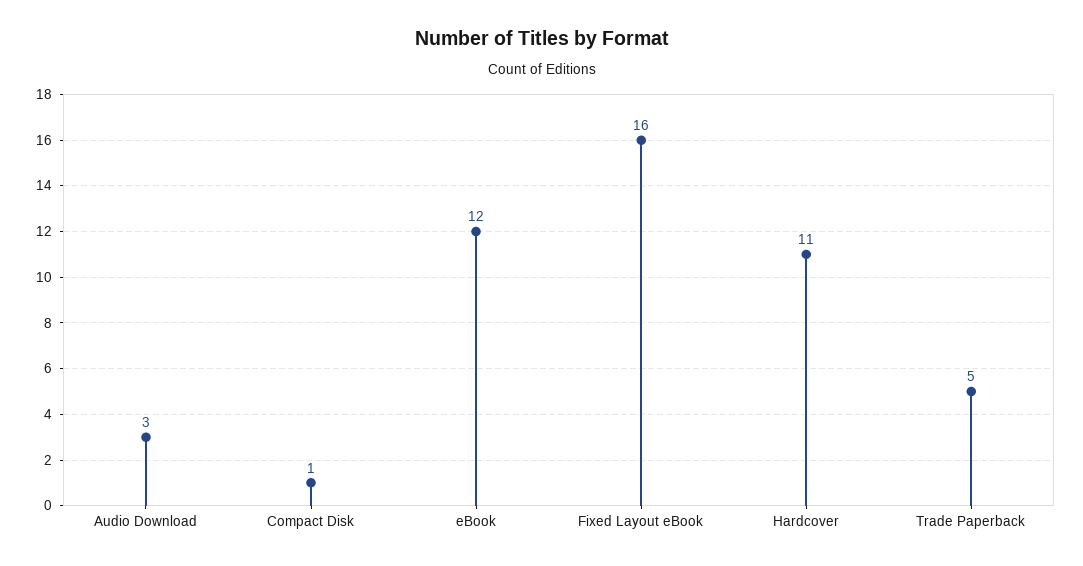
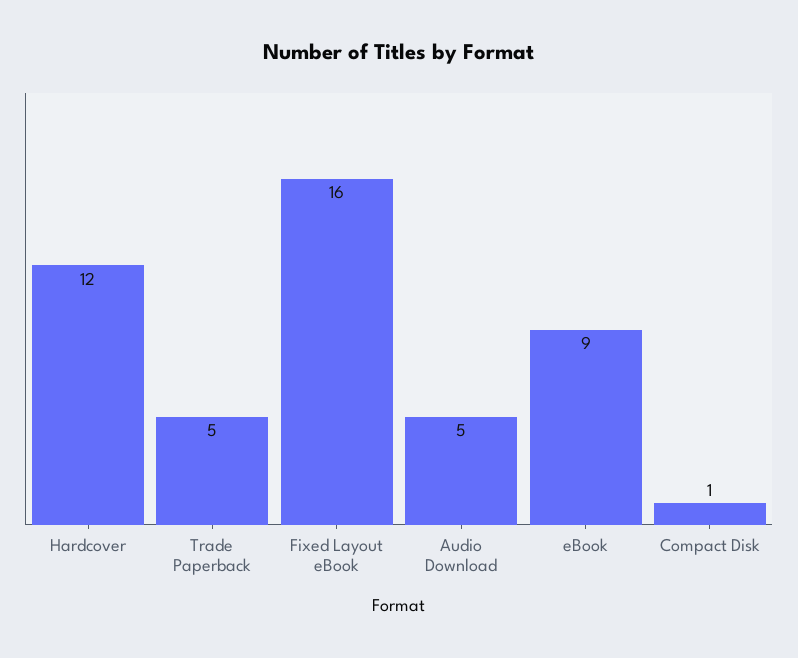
Audio Download: 3 -> 5
eBook: 12 -> 9
Hardcover: 11 -> 12

